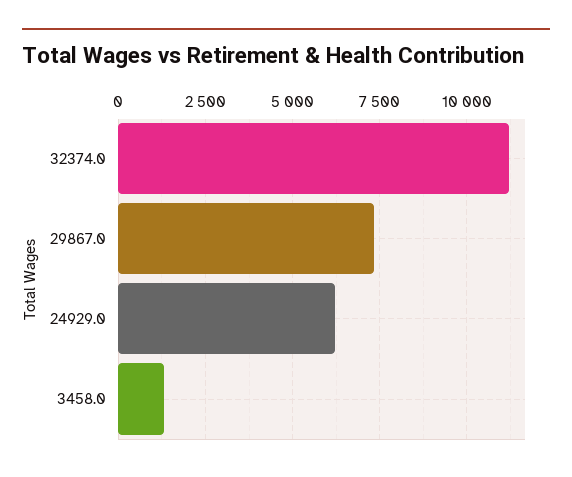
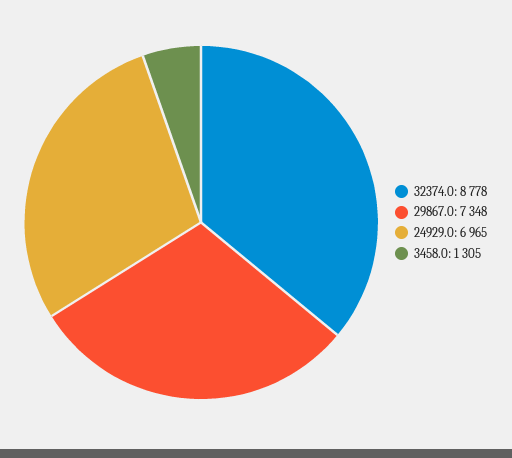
32374.0: 11250 -> 8778
24929.0: 6250 -> 6965

